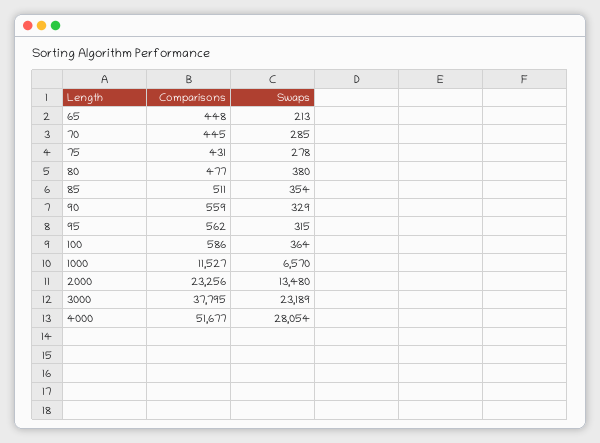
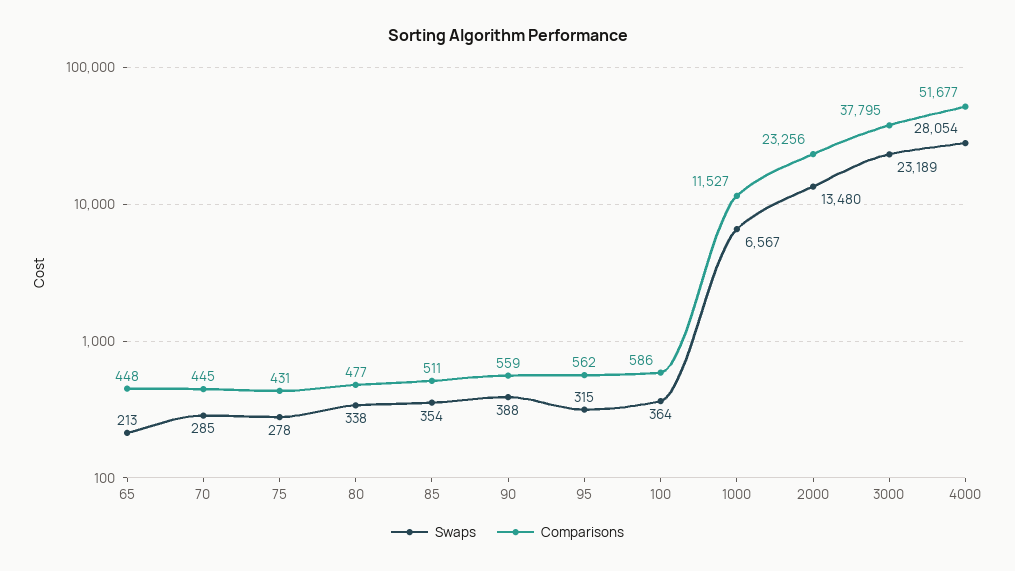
Swaps, 80: 380 -> 338
Swaps, 90: 329 -> 388
Swaps, 1000: 6570 -> 6567

